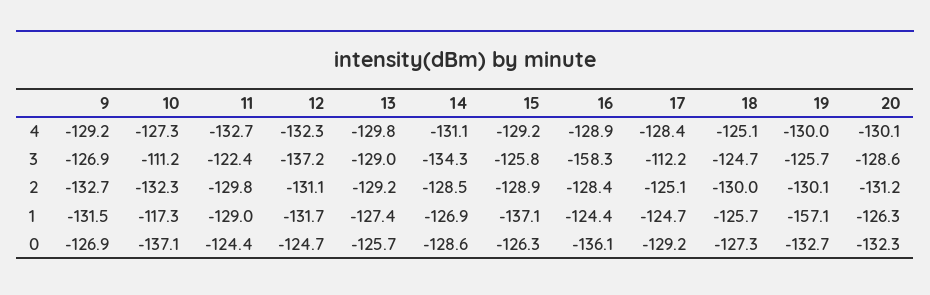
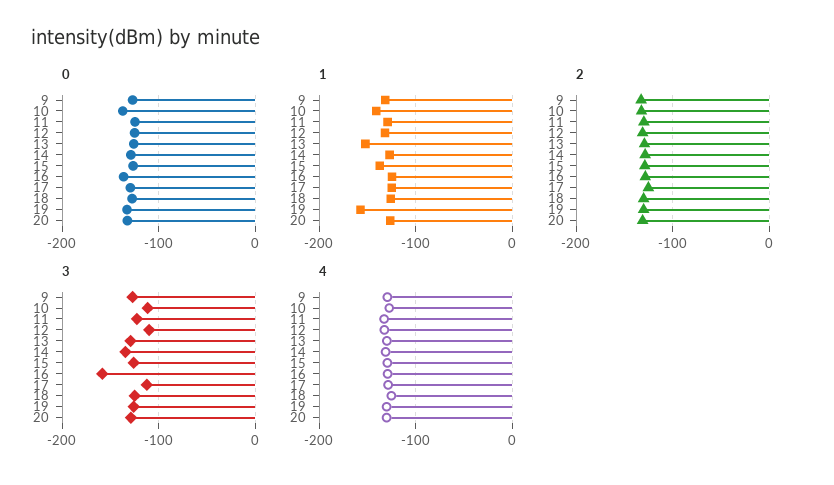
3, 12: -137.2 -> -110
1, 10: -117.3 -> -140
1, 13: -127.4 -> -150

